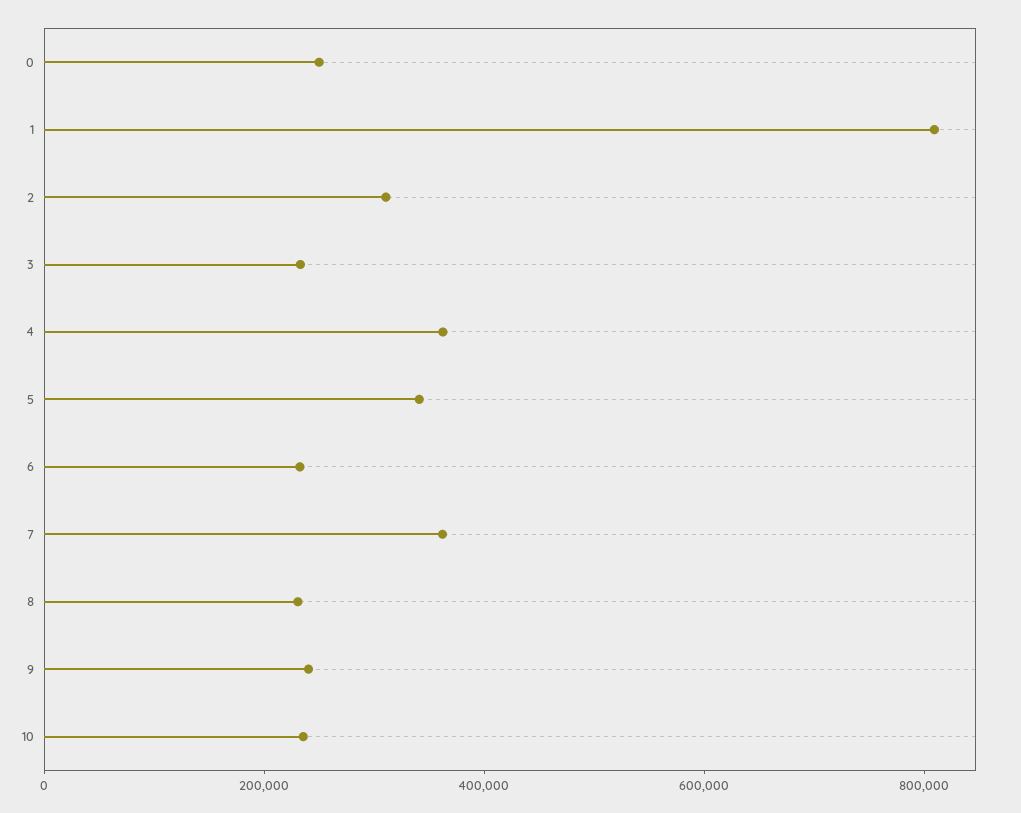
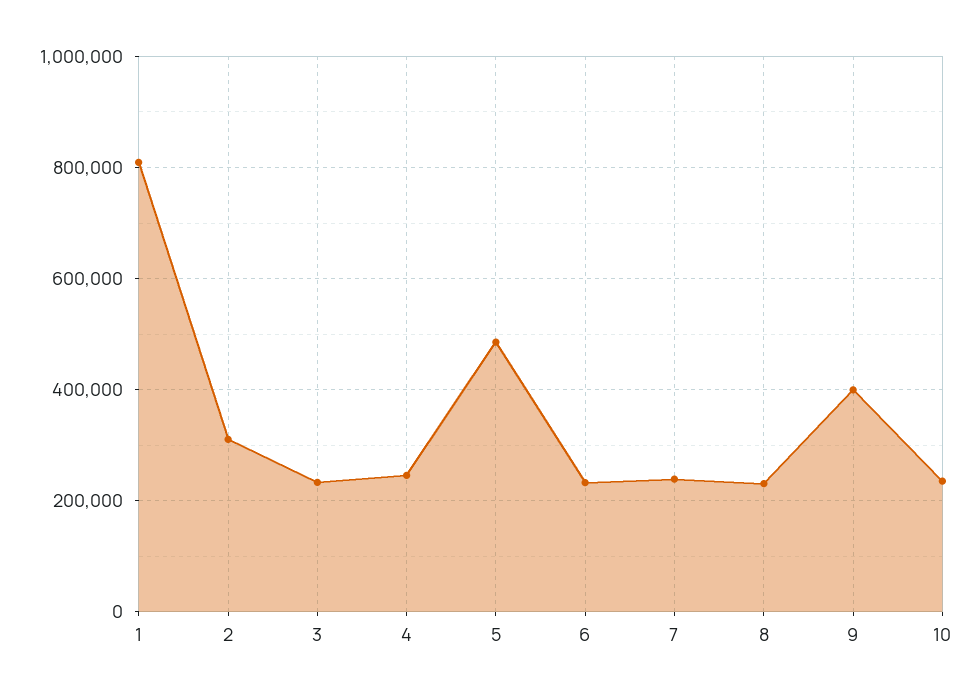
0: 250000 -> none
4: 350000 -> 240000
5: 350000 -> 480000
7: 350000 -> 240000
9: 250000 -> 400000

